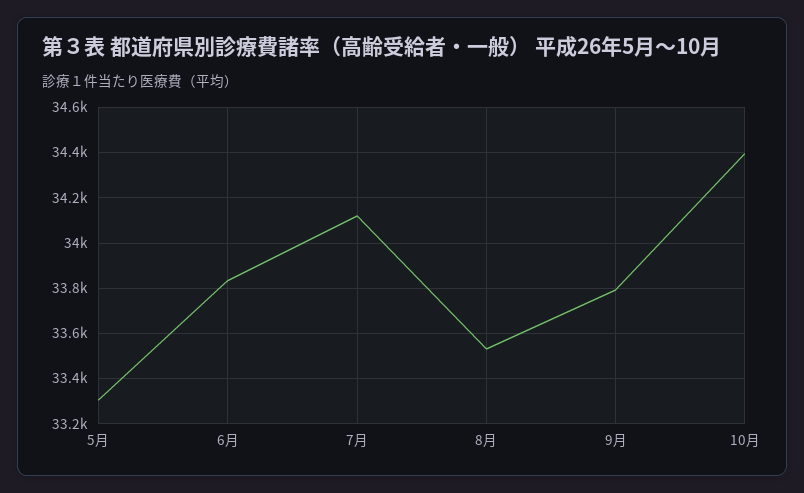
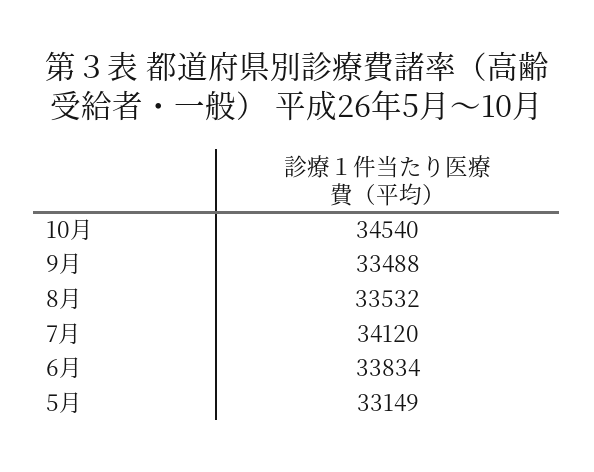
5月: 33300 -> 33149
9月: 33800 -> 33488
10月: 34400 -> 34540

